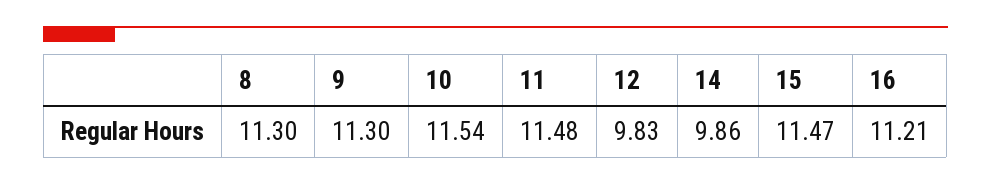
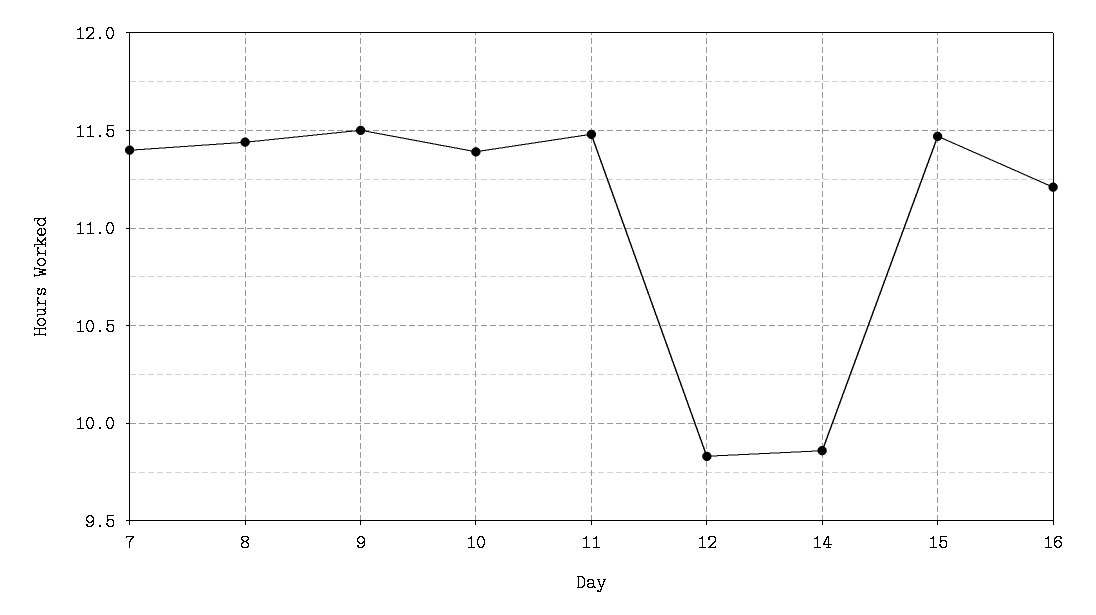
8: 11.3 -> 11.45
9: 11.3 -> 11.5
10: 11.54 -> 11.4
7: none -> 11.4

